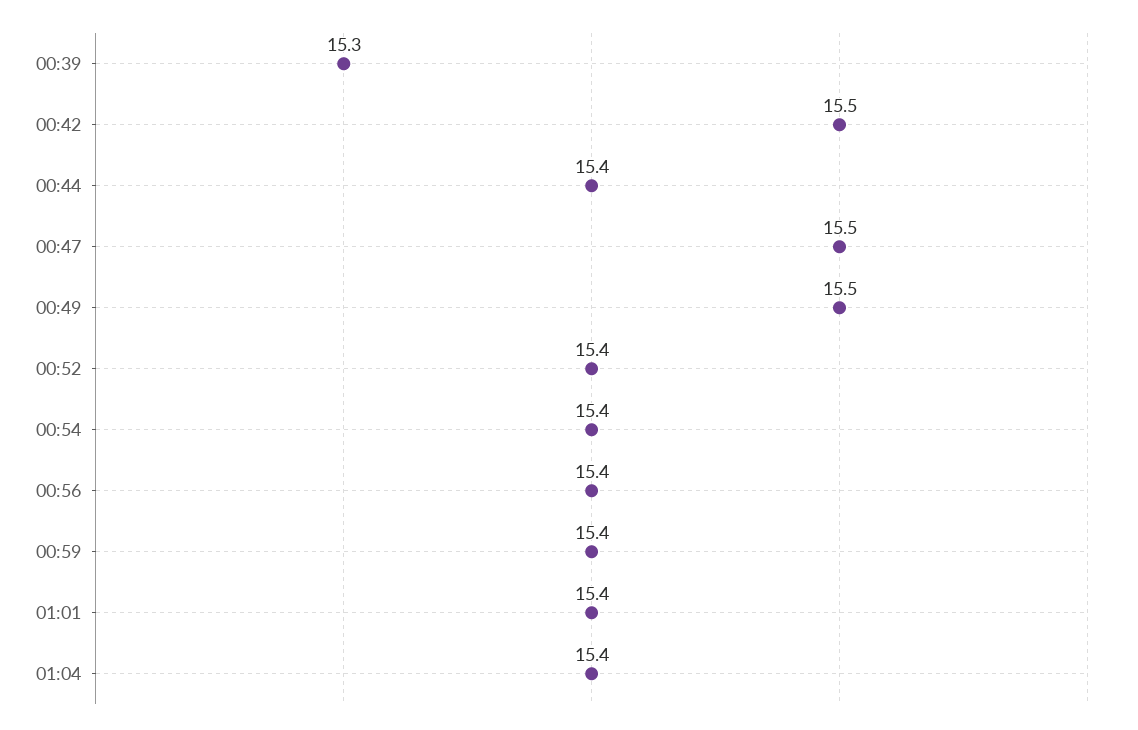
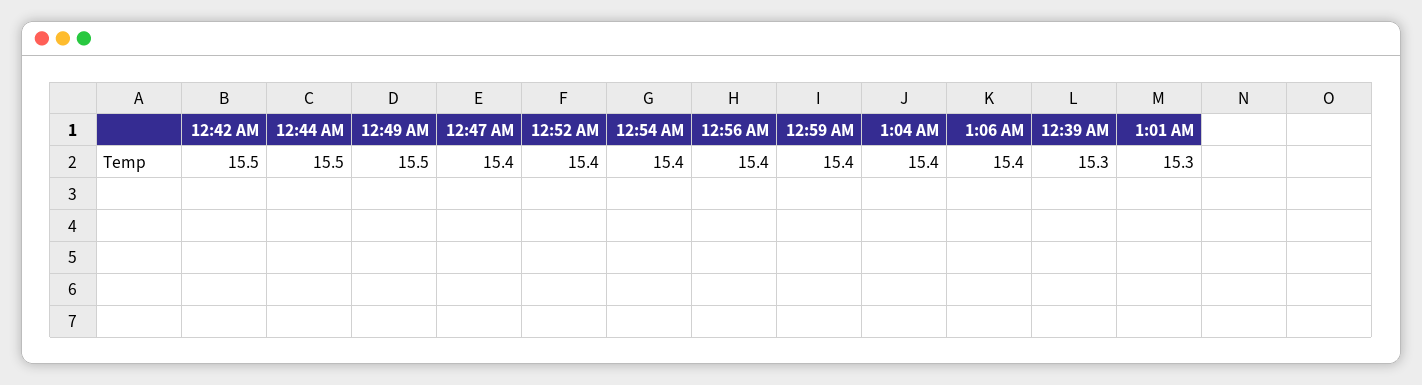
00:44: 15.4 -> 15.5
00:47: 15.5 -> 15.4
01:01: 15.4 -> 15.3
1:06 AM: none -> 15.4

